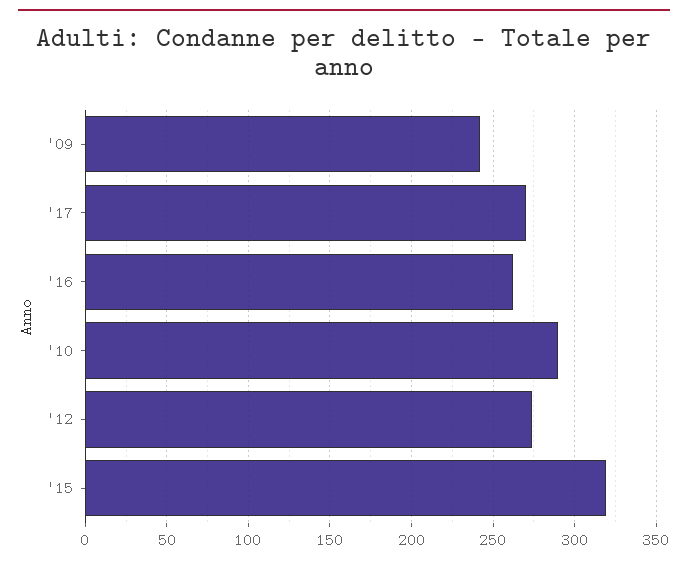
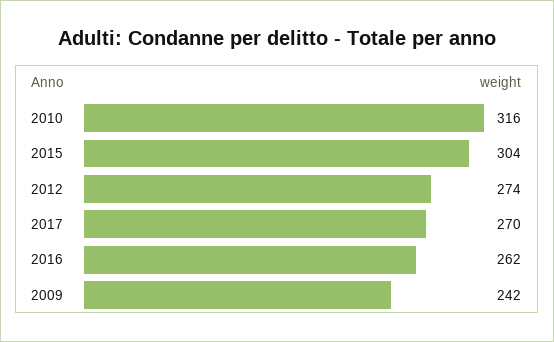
'10: 290 -> 316
'15: 320 -> 304

